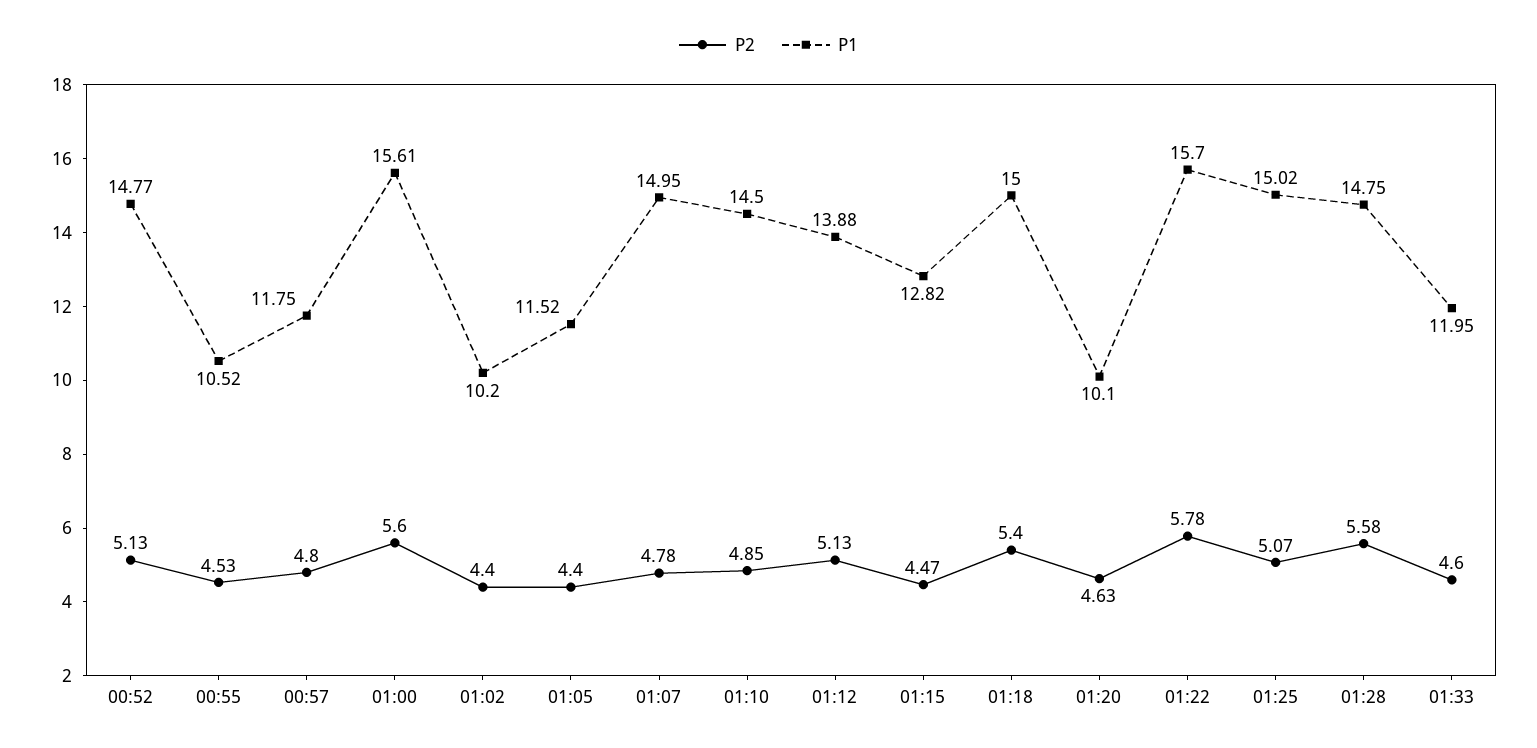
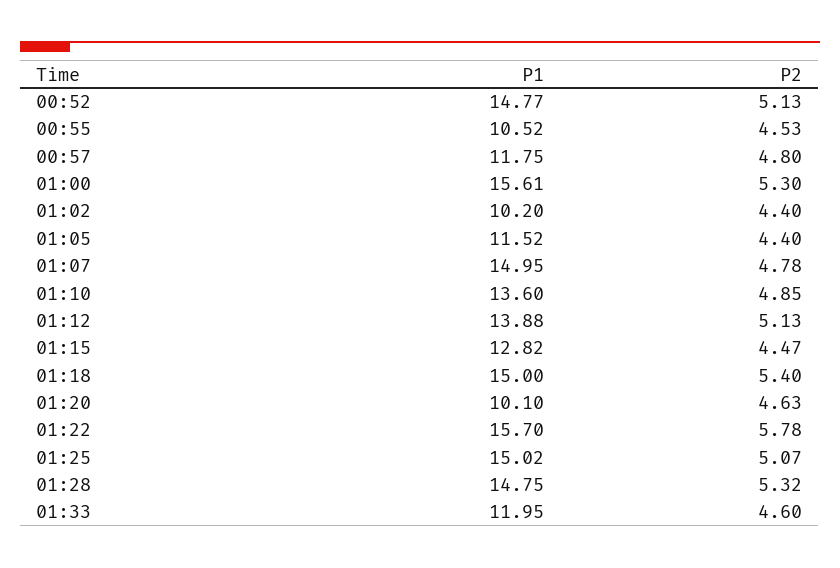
P2, 01:00: 5.6 -> 5.3
P1, 01:10: 14.5 -> 13.6
P2, 01:28: 5.58 -> 5.32

